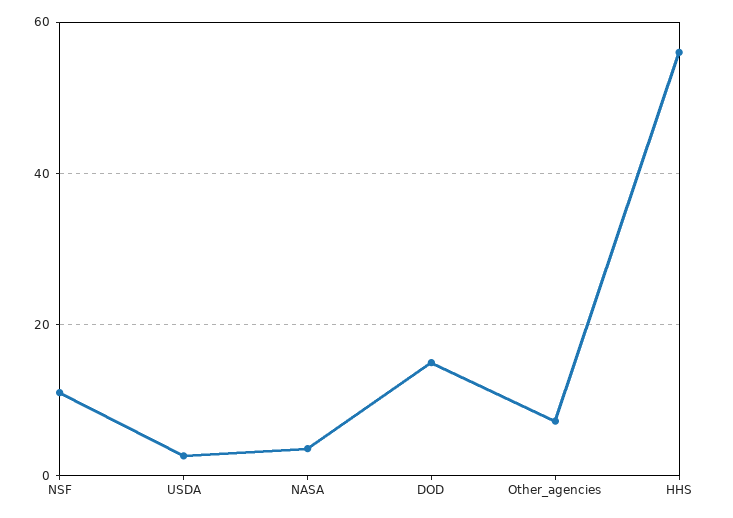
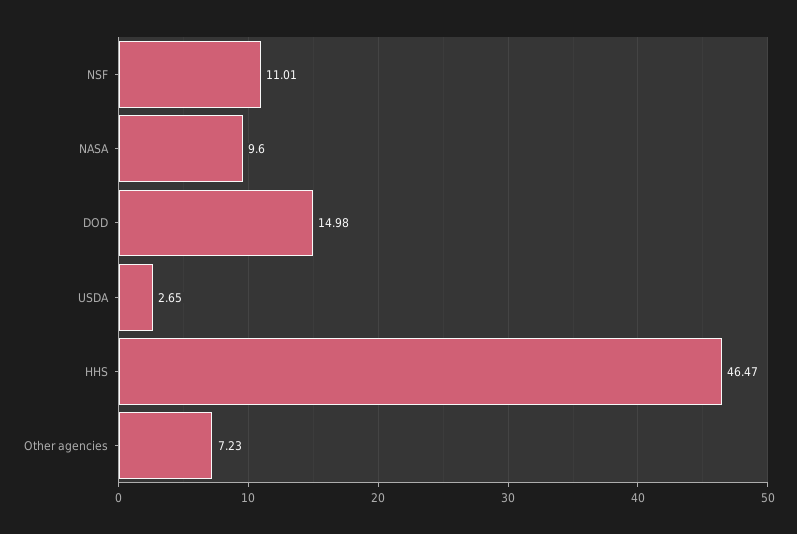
NASA: 4 -> 9.6
HHS: 56 -> 46.47

